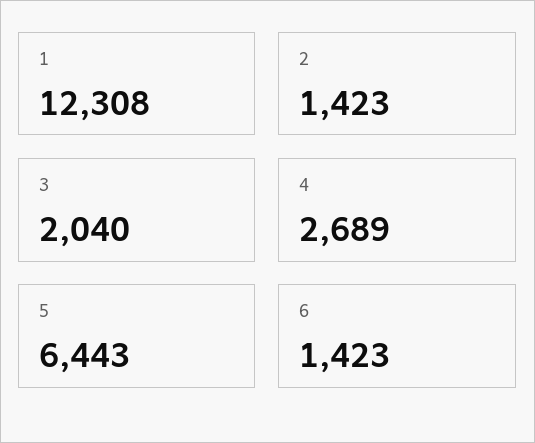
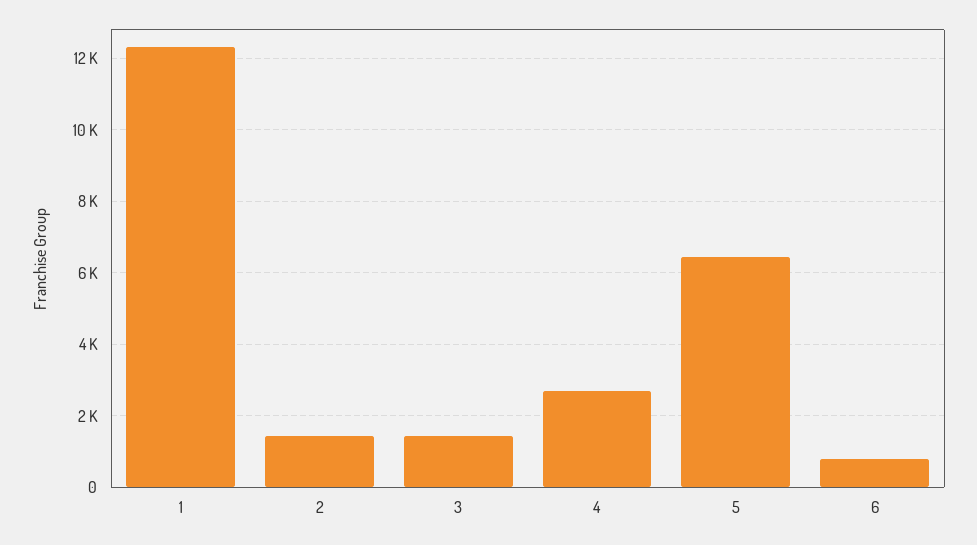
3: 2040 -> 1400
6: 1423 -> 800

